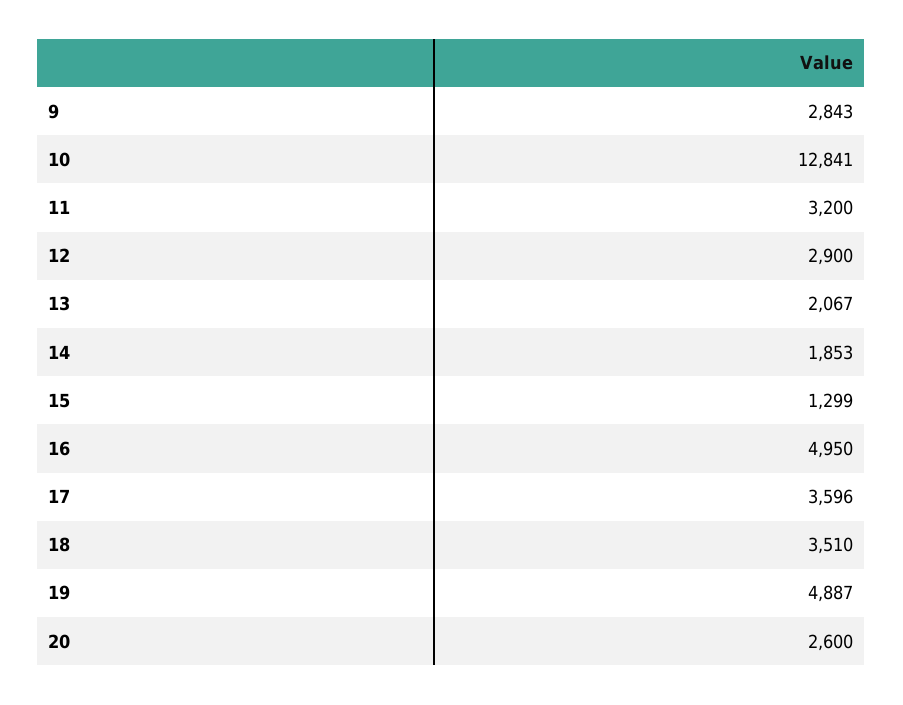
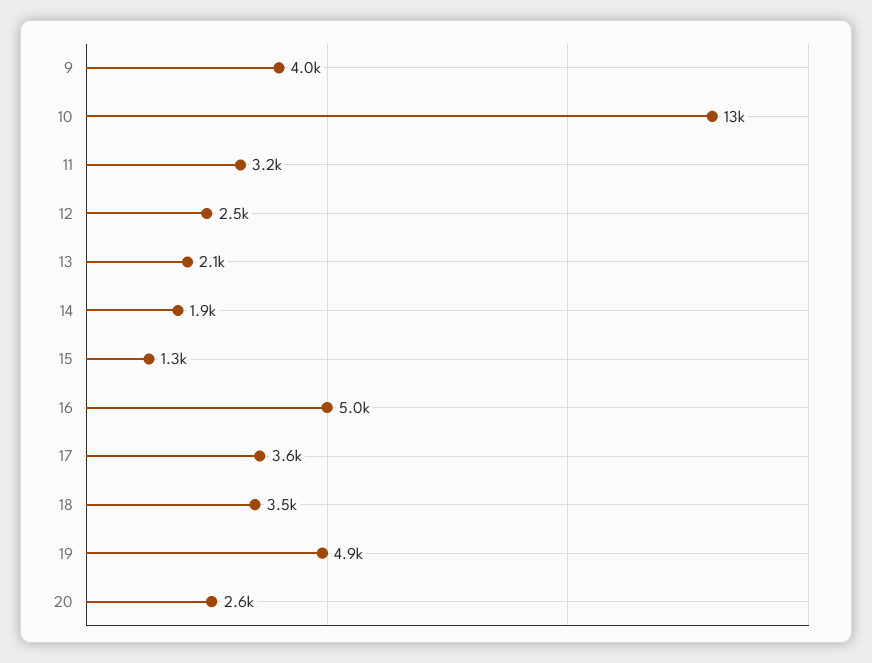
9: 2843 -> 4000
12: 2900 -> 2500

